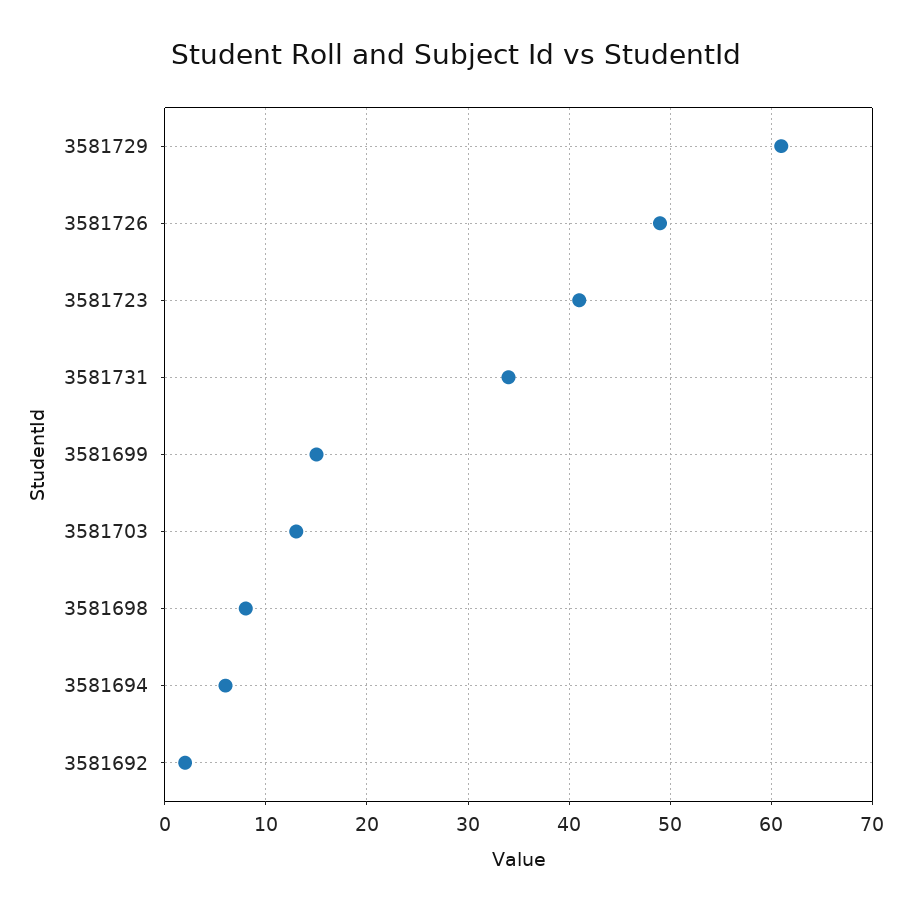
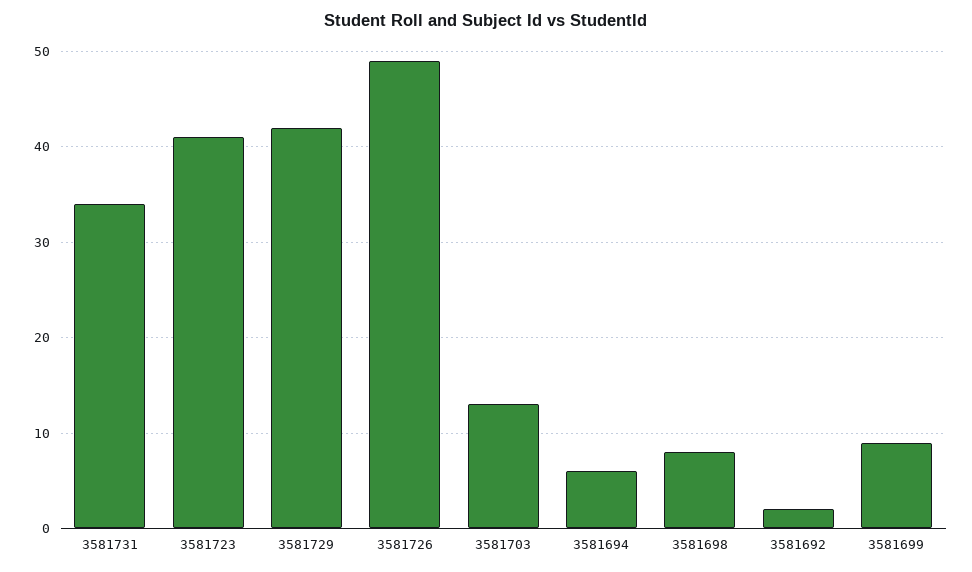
3581729: 61 -> 42
3581699: 15 -> 9

